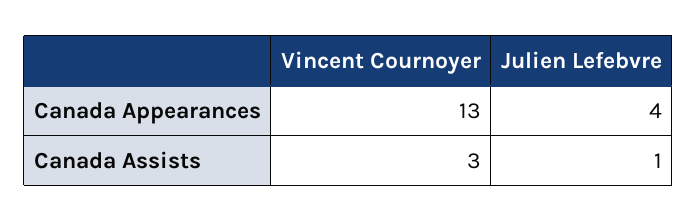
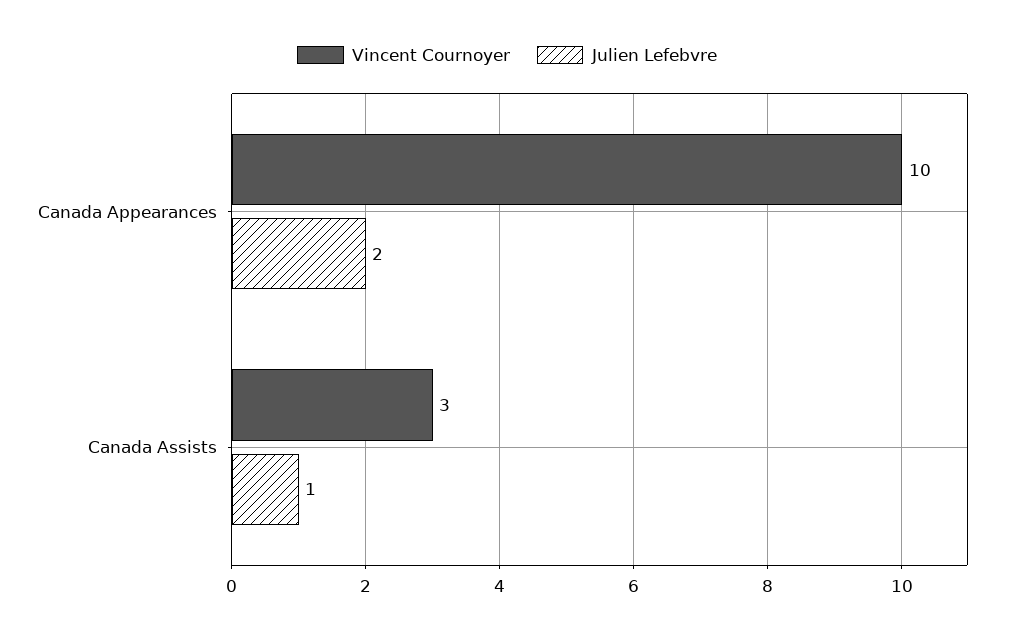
Vincent Cournoyer, Canada Appearances: 13 -> 10
Julien Lefebvre, Canada Appearances: 4 -> 2

